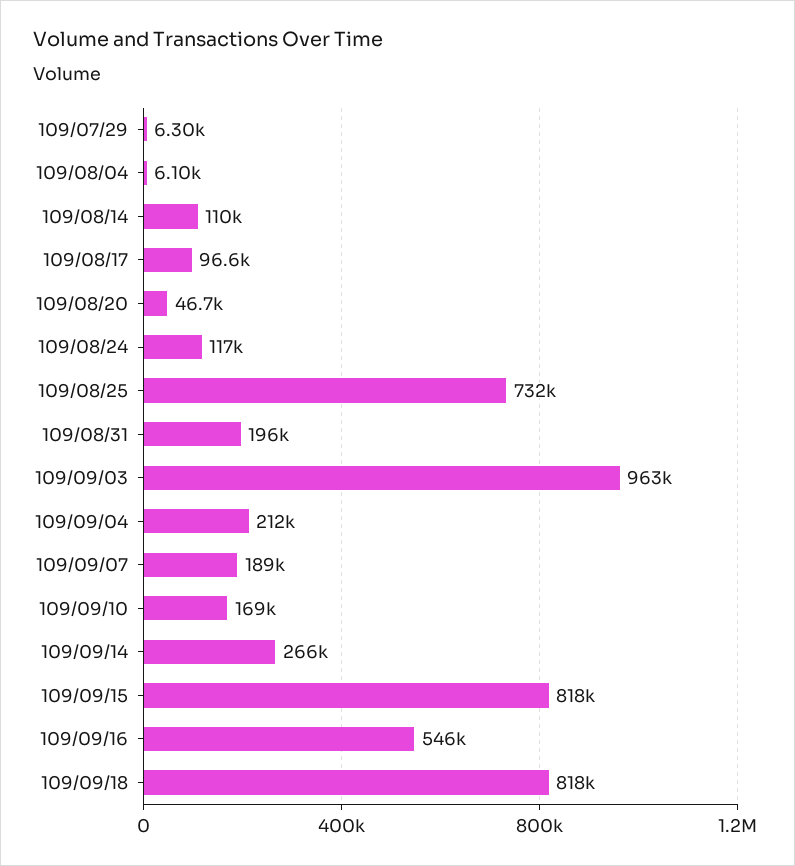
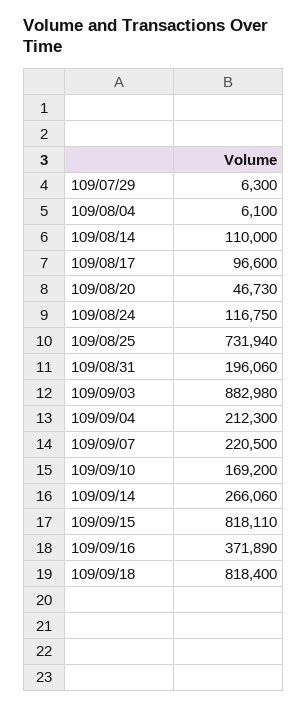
109/09/03: 963000 -> 882980
109/09/07: 189000 -> 220500
109/09/16: 546000 -> 371890

